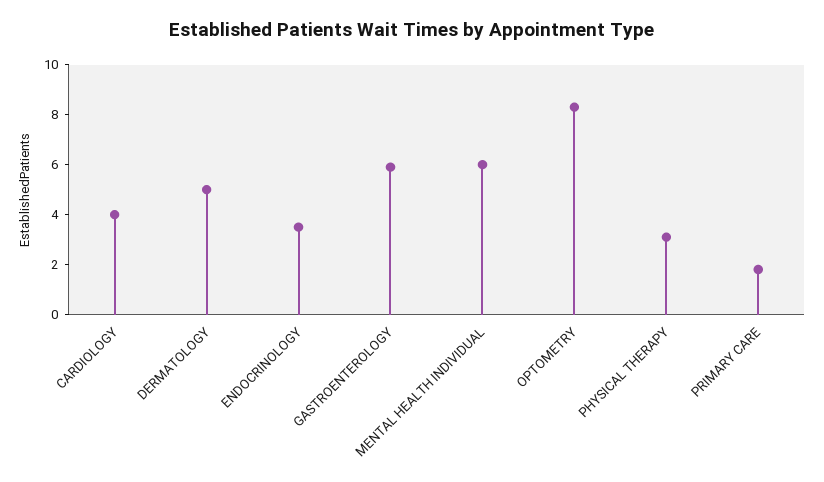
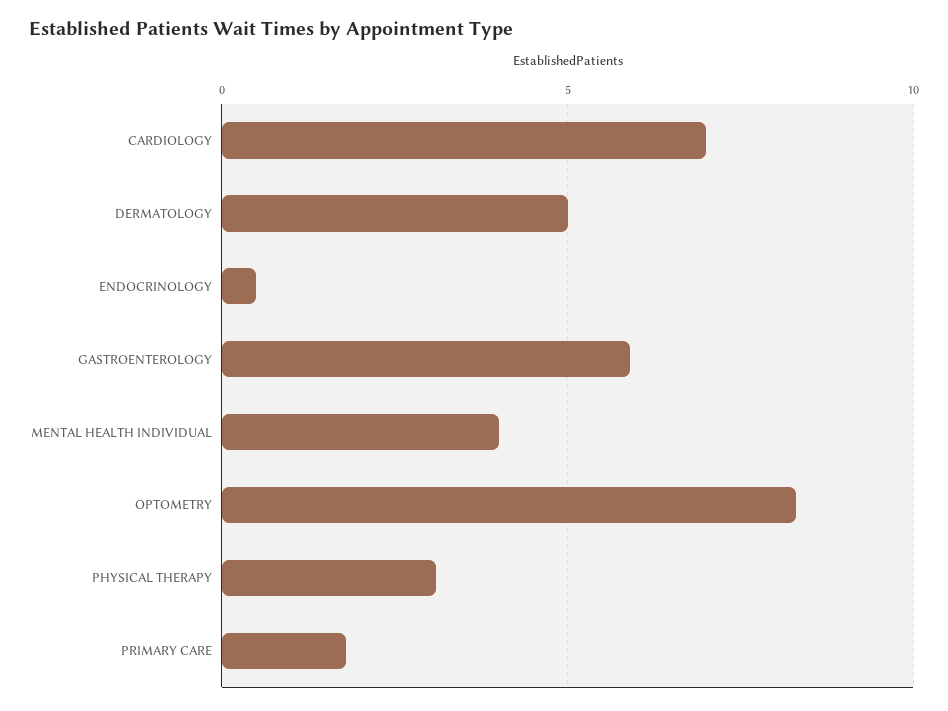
CARDIOLOGY: 4 -> 7
ENDOCRINOLOGY: 3.5 -> 0.5
MENTAL HEALTH INDIVIDUAL: 6 -> 4

